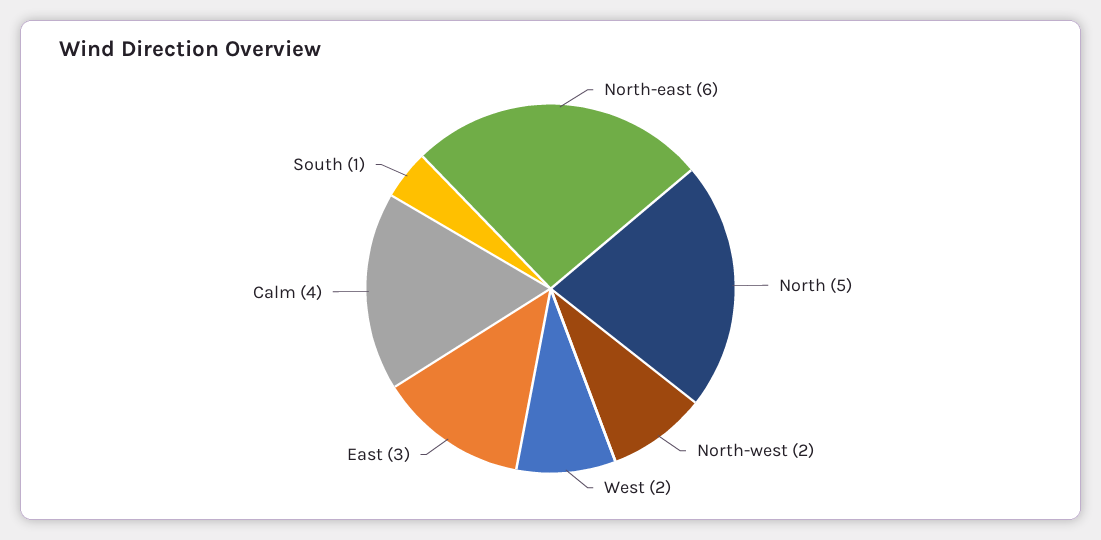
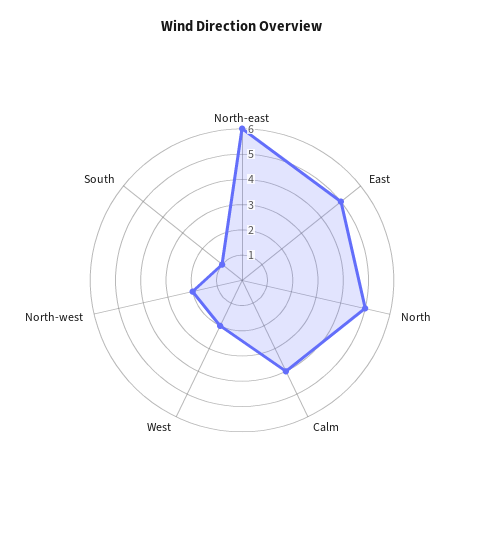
East: 3 -> 5

